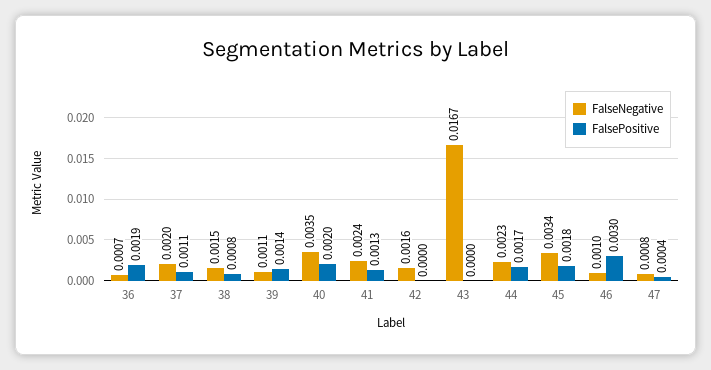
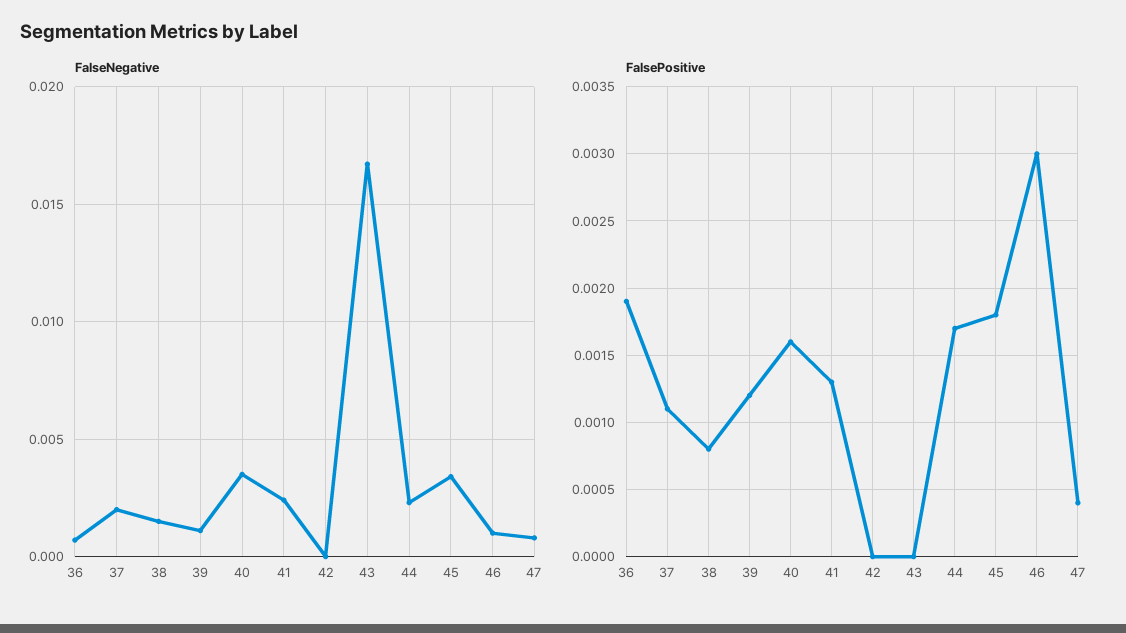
FalsePositive, 39: 0.0014 -> 0.0012
FalsePositive, 40: 0.002 -> 0.0016
FalseNegative, 42: 0.0016 -> 0

